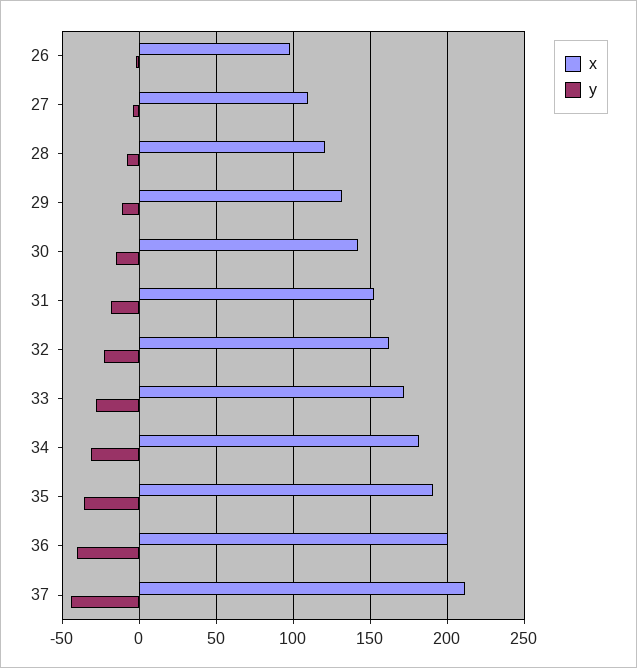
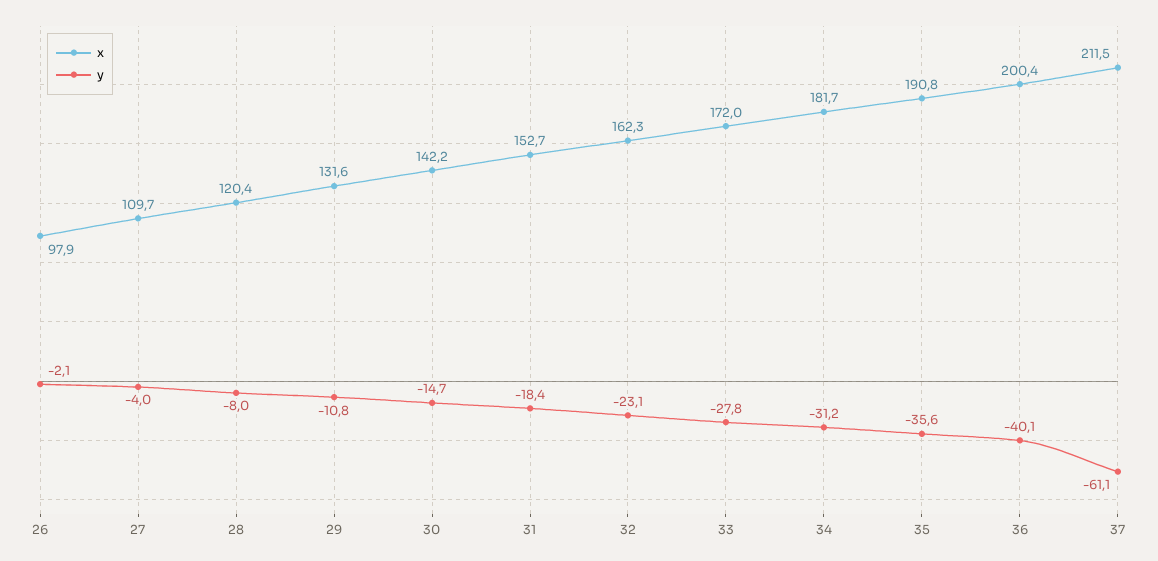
y, 37: -45 -> -61.1

